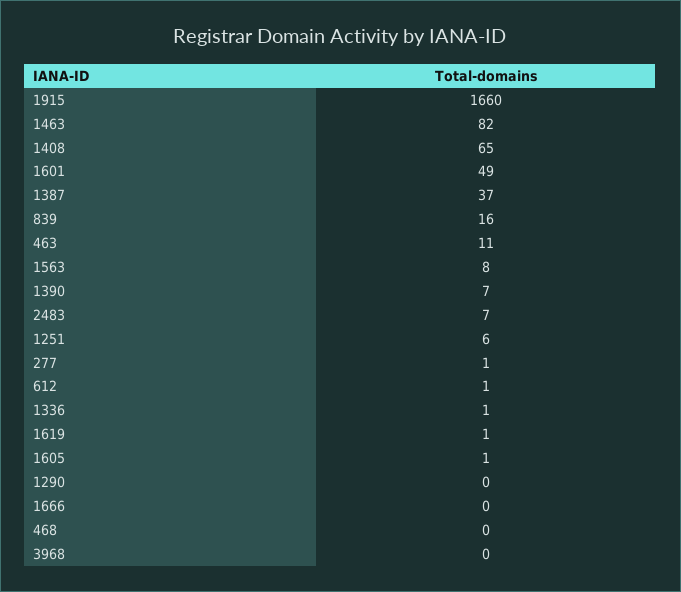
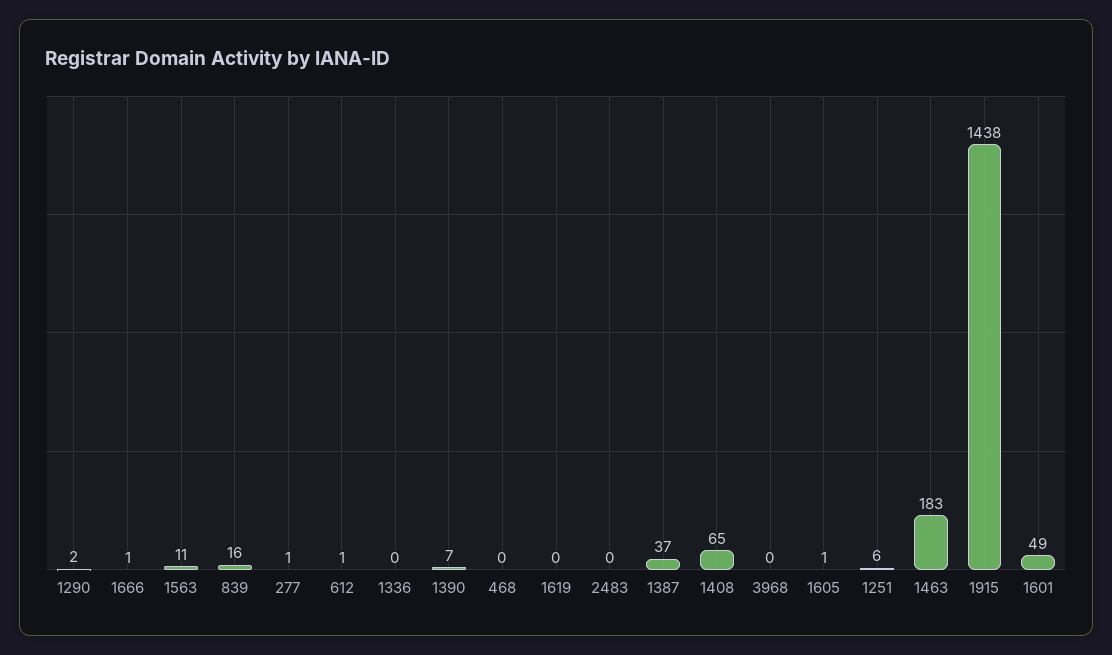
1915: 1660 -> 1438
1463: 82 -> 183
463: 11 -> none
1563: 8 -> 11
2483: 7 -> 0
1336: 1 -> 0
1619: 1 -> 0
1290: 0 -> 2
1666: 0 -> 1

